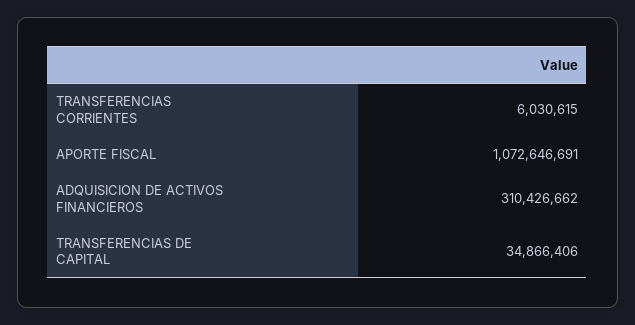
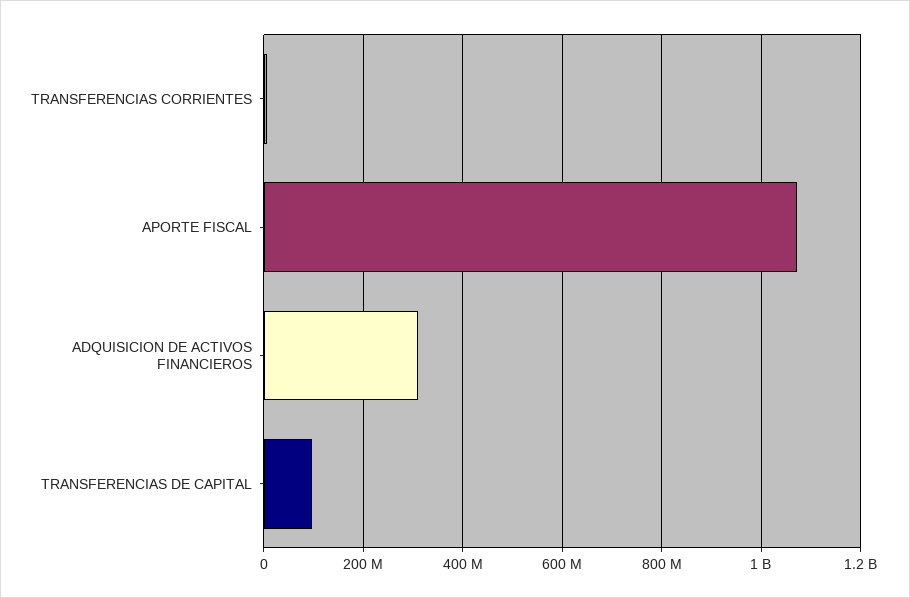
TRANSFERENCIAS DE CAPITAL: 34866406 -> 100000000

